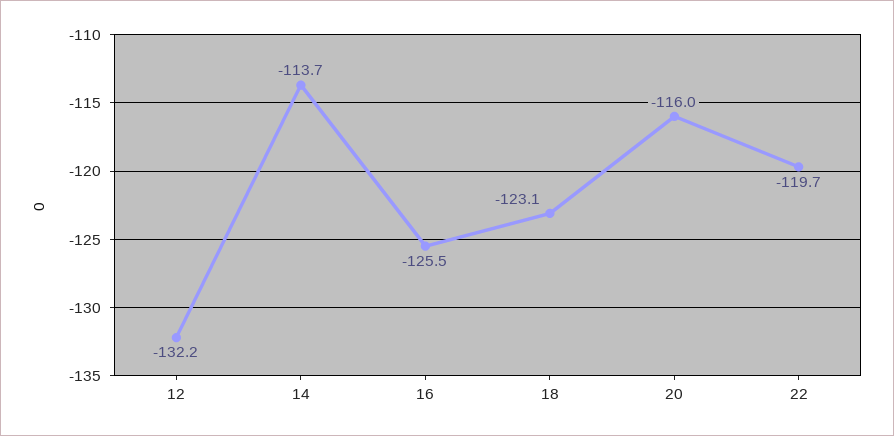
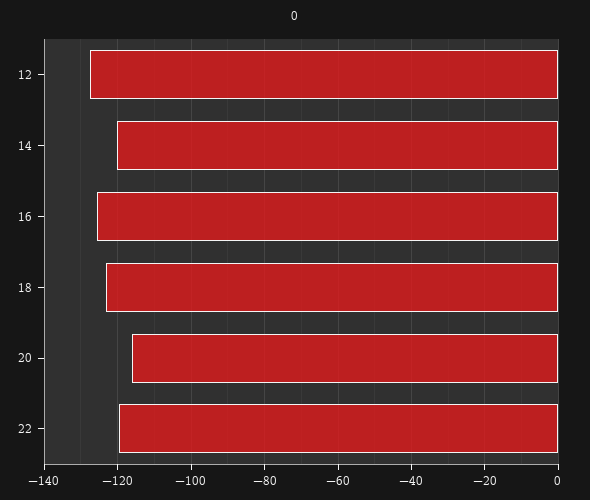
12: -132.2 -> -128
14: -113.7 -> -120

